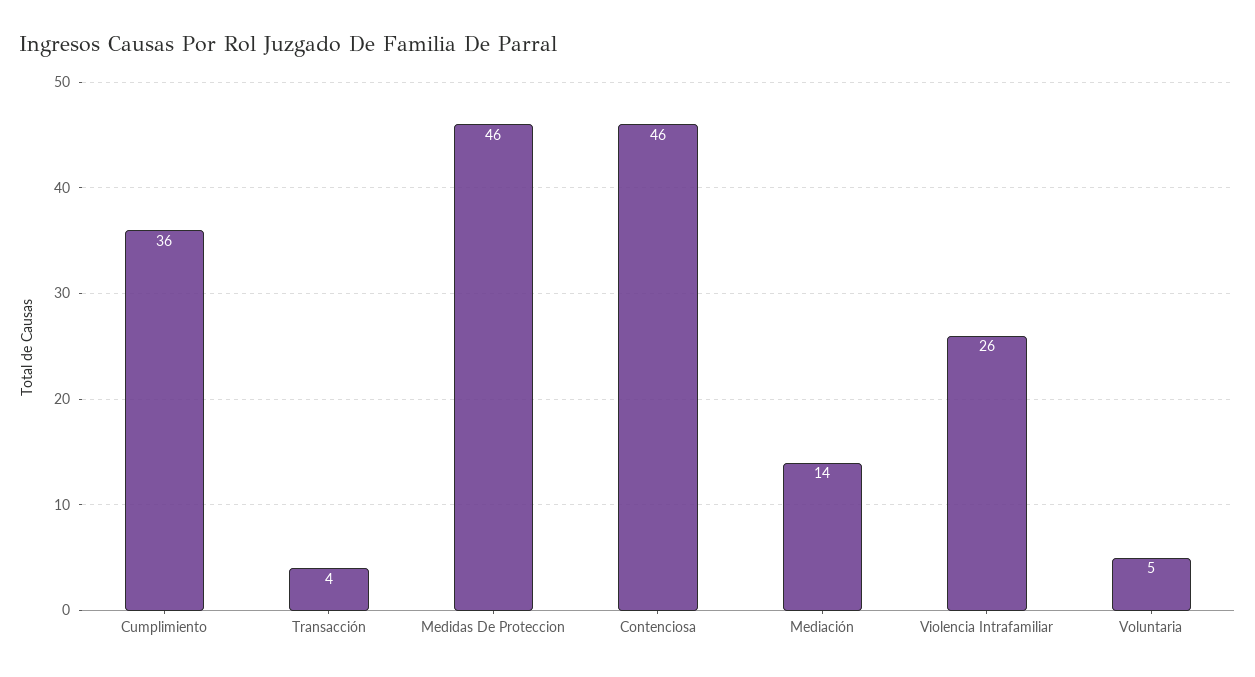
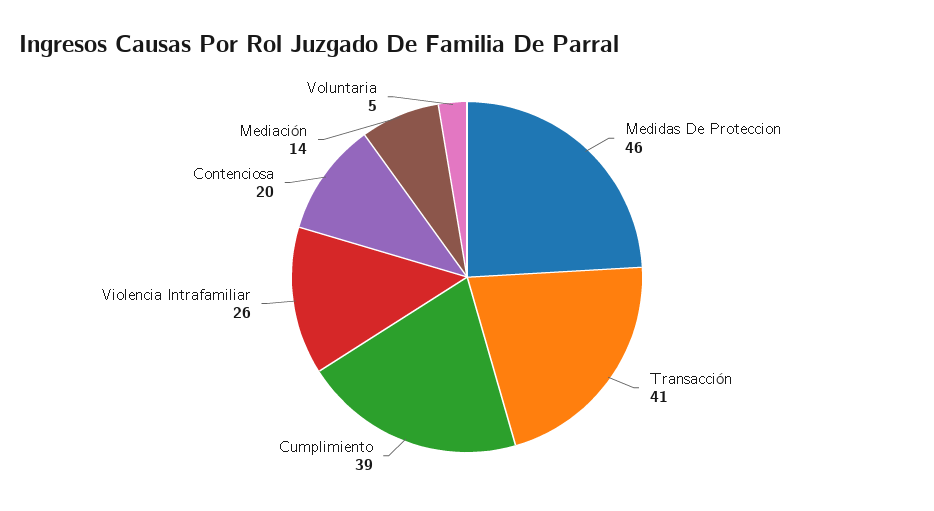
Cumplimiento: 36 -> 39
Transacción: 4 -> 41
Contenciosa: 46 -> 20

